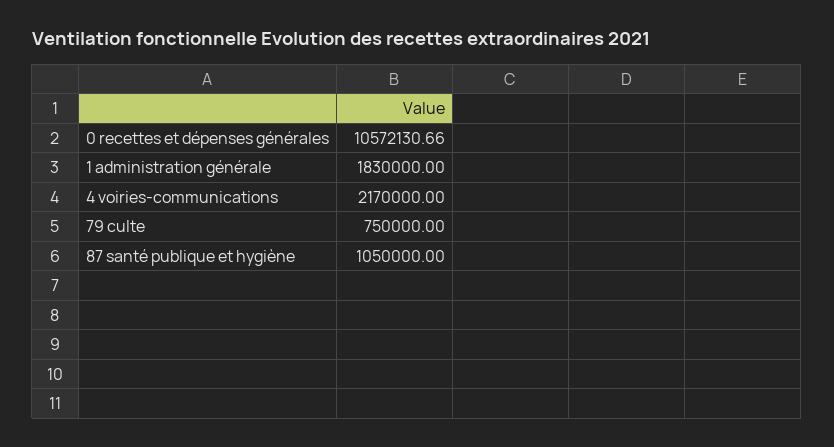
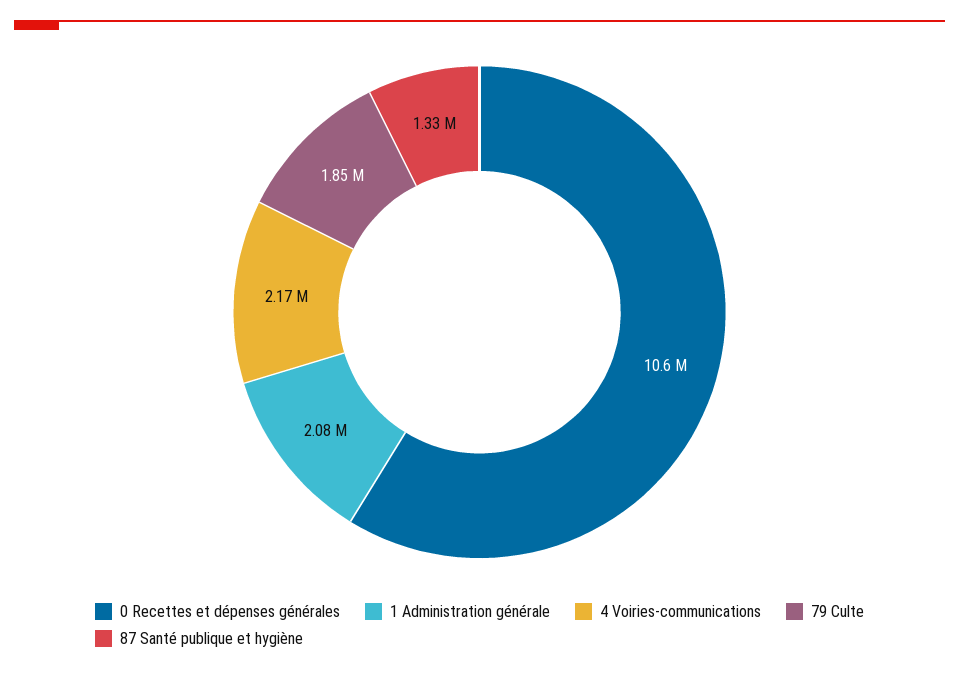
1 administration générale: 1830000 -> 2080000
79 culte: 750000 -> 1850000
87 santé publique et hygiène: 1050000 -> 1330000

